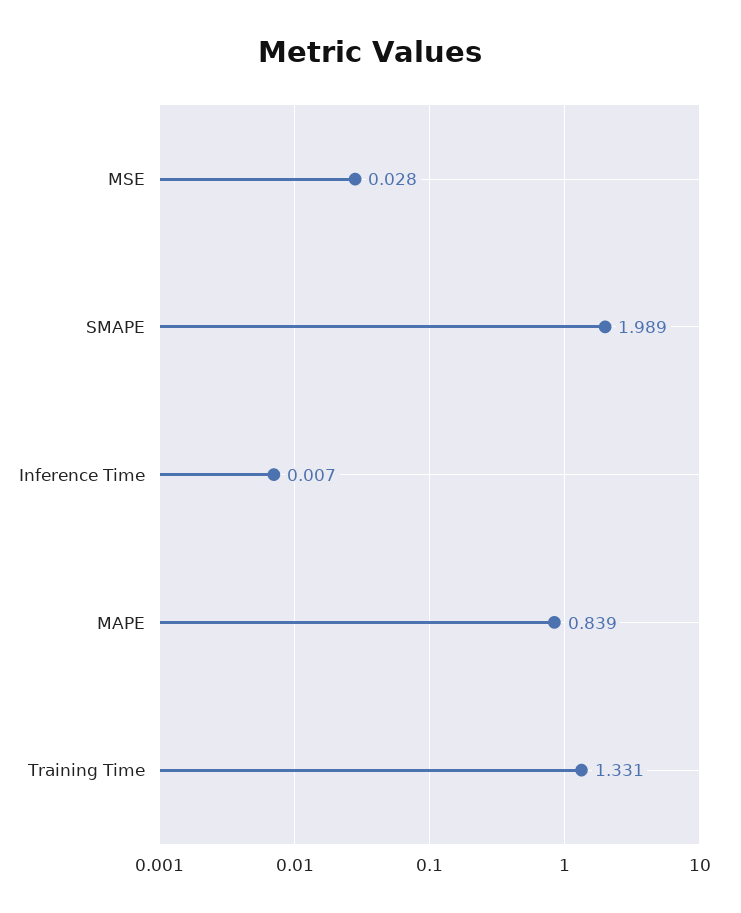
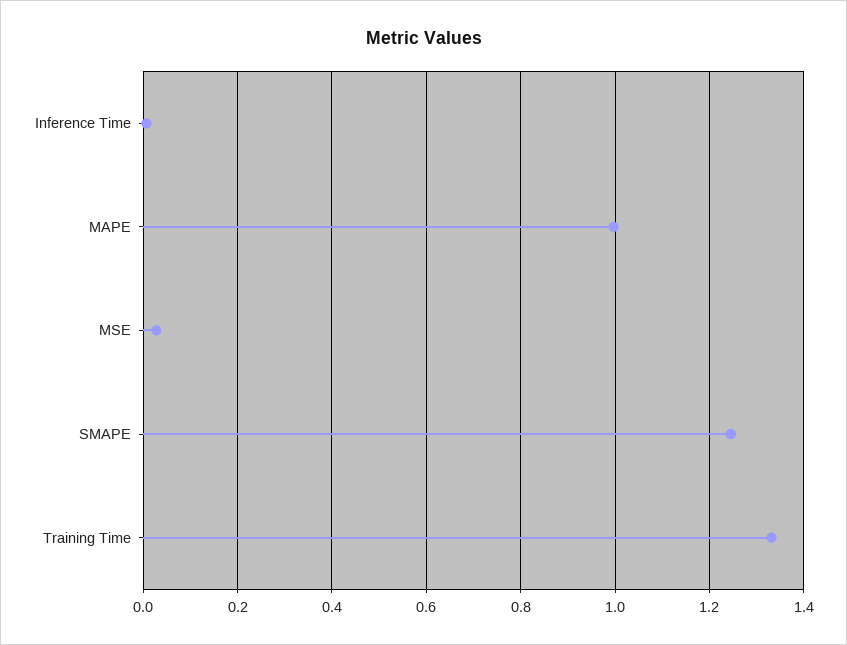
SMAPE: 1.989 -> 1.24
MAPE: 0.839 -> 1

